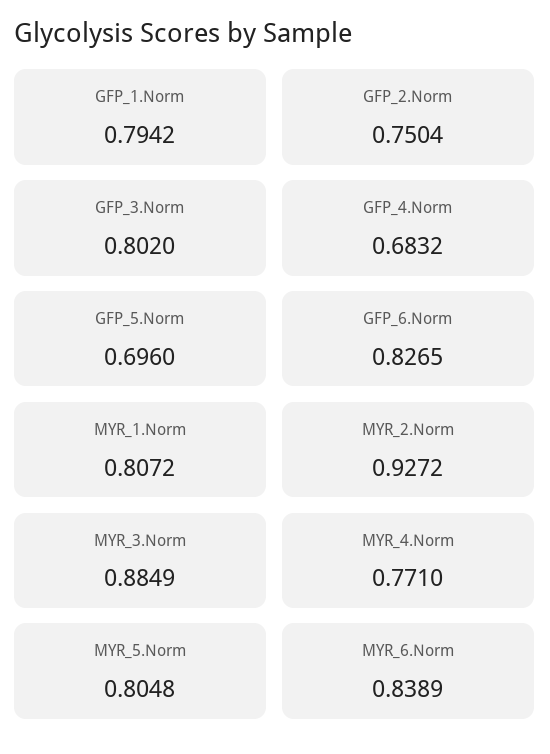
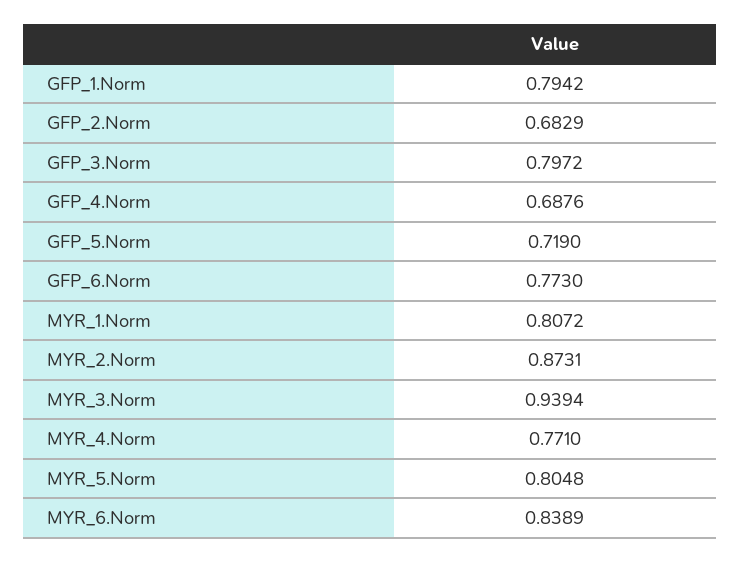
GFP_2.Norm: 0.7504 -> 0.6829
GFP_3.Norm: 0.802 -> 0.7972
GFP_4.Norm: 0.6832 -> 0.6876
GFP_5.Norm: 0.696 -> 0.719
GFP_6.Norm: 0.8265 -> 0.773
MYR_2.Norm: 0.9272 -> 0.8731
MYR_3.Norm: 0.8849 -> 0.9394

